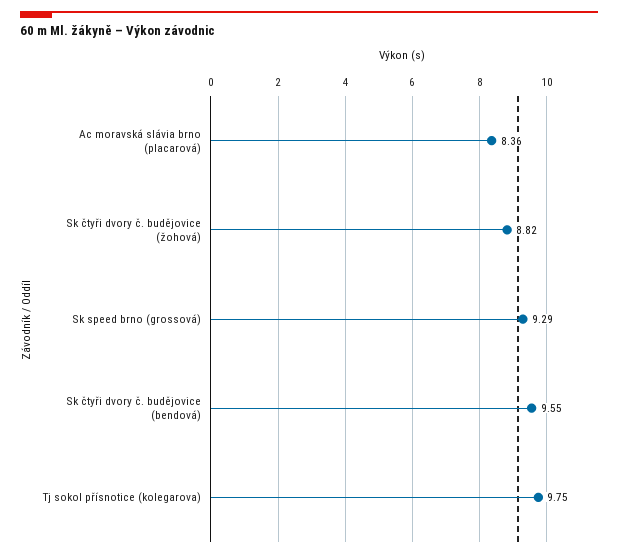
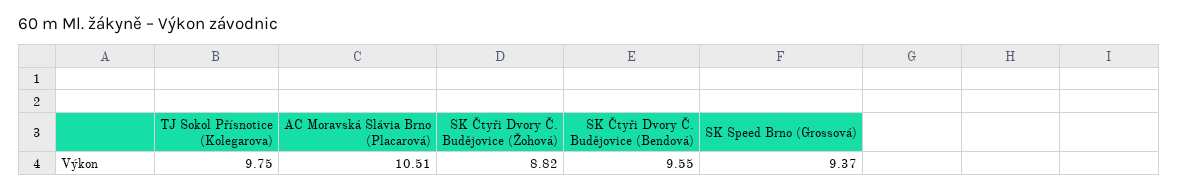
Ac moravská slávia brno (placarová): 8.36 -> 10.51
Sk speed brno (grossová): 9.29 -> 9.37

